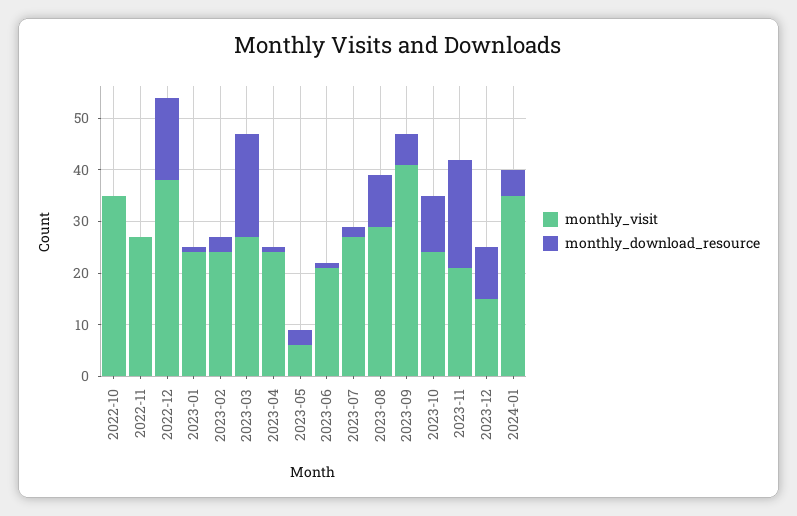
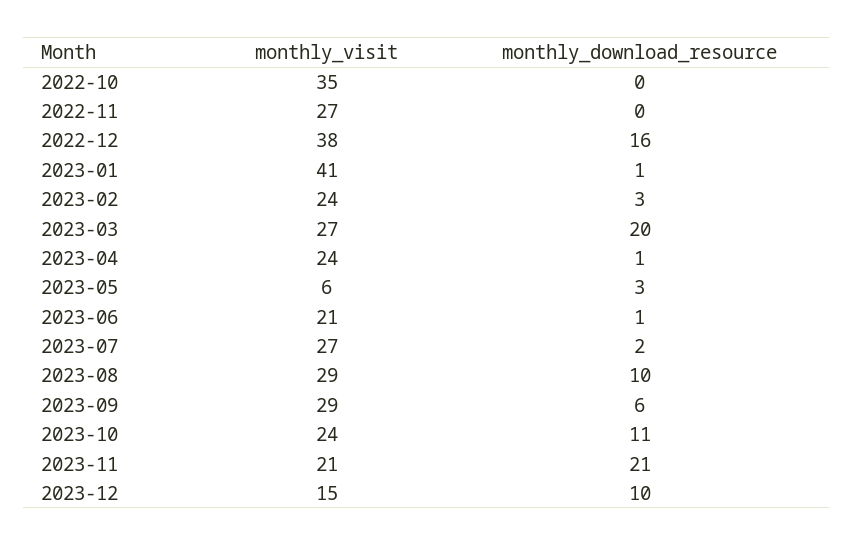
monthly_visit, 2023-01: 25 -> 41
monthly_visit, 2023-09: 40 -> 29
monthly_visit, 2024-01: 35 -> none
monthly_download_resource, 2024-01: 5 -> none

